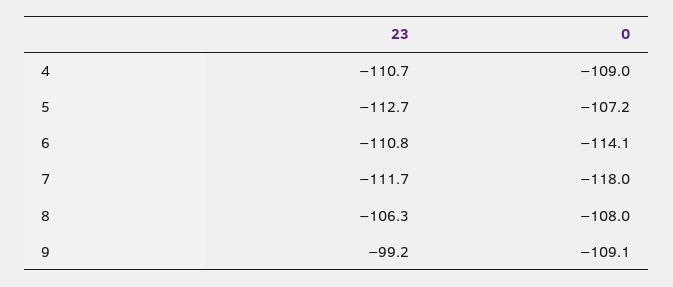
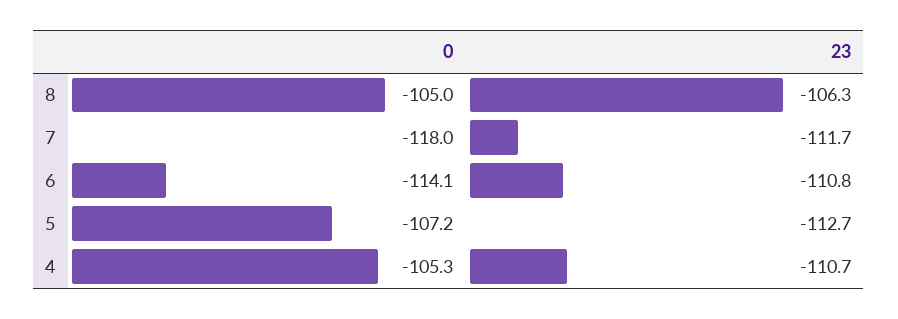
0, 4: -109 -> -105.3
0, 8: -108 -> -105
23, 9: -99.2 -> none
0, 9: -109.1 -> none

